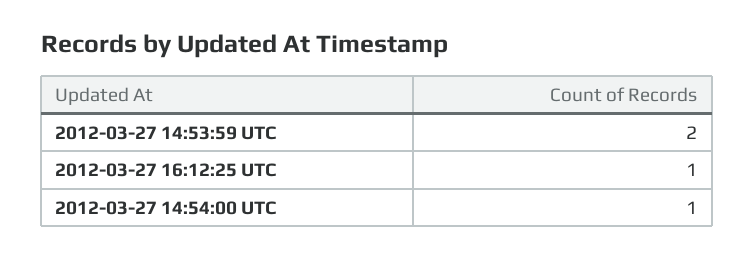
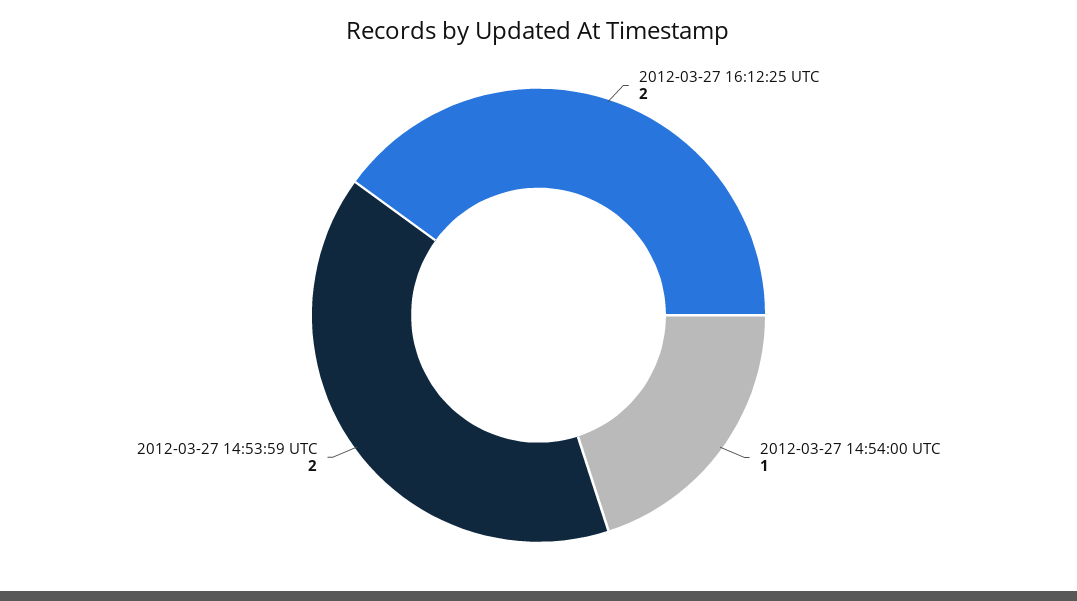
2012-03-27 16:12:25 UTC: 1 -> 2

